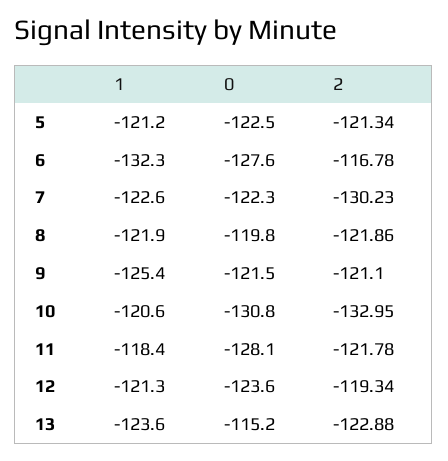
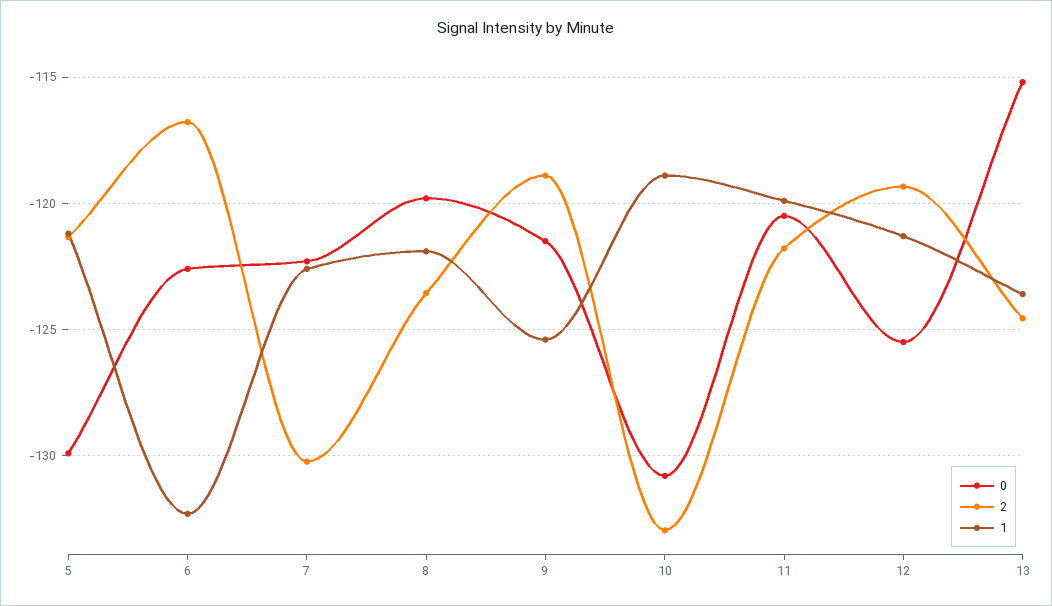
0, 5: -122.5 -> -130
0, 6: -127.6 -> -122.5
2, 8: -121.86 -> -123.5
2, 9: -121.1 -> -119
1, 10: -120.6 -> -119
1, 11: -118.4 -> -120
0, 11: -128.1 -> -120.5
0, 12: -123.6 -> -125.5
2, 13: -122.88 -> -124.5

